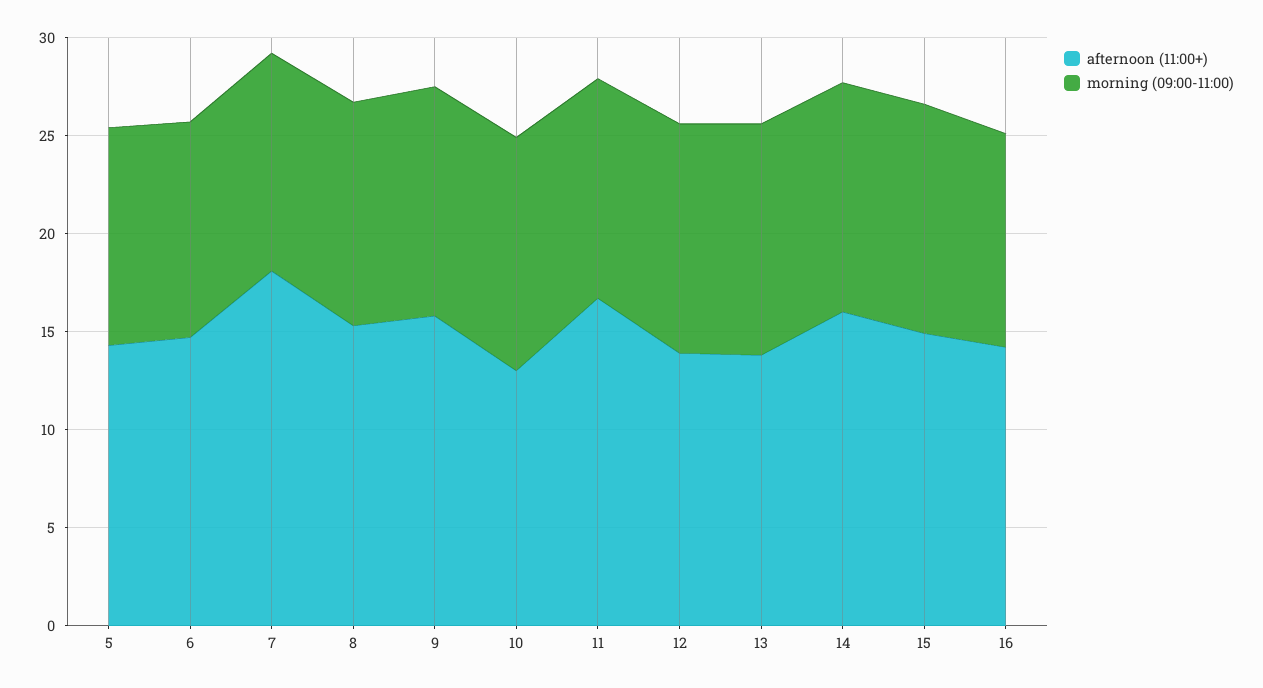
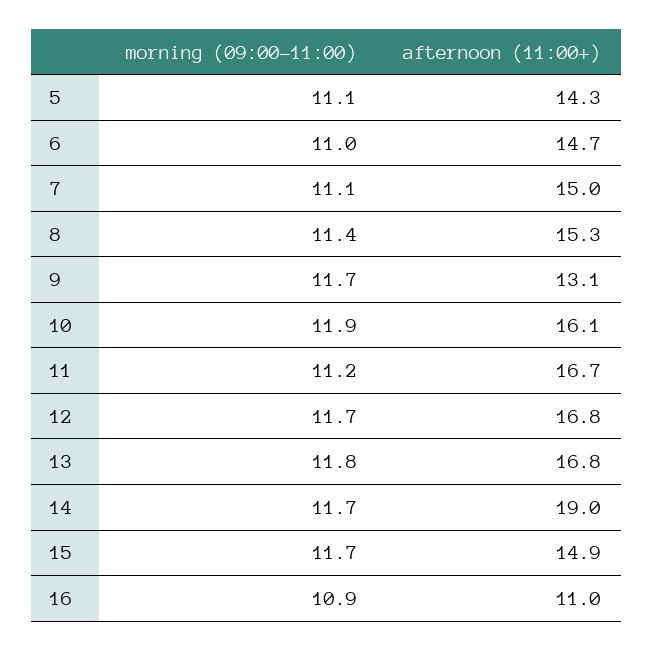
afternoon (11:00+), 7: 18 -> 15
afternoon (11:00+), 9: 16 -> 13.1
afternoon (11:00+), 10: 13 -> 16.1
afternoon (11:00+), 12: 14 -> 16.8
afternoon (11:00+), 13: 14 -> 16.8
afternoon (11:00+), 14: 16 -> 19
afternoon (11:00+), 16: 14 -> 11

